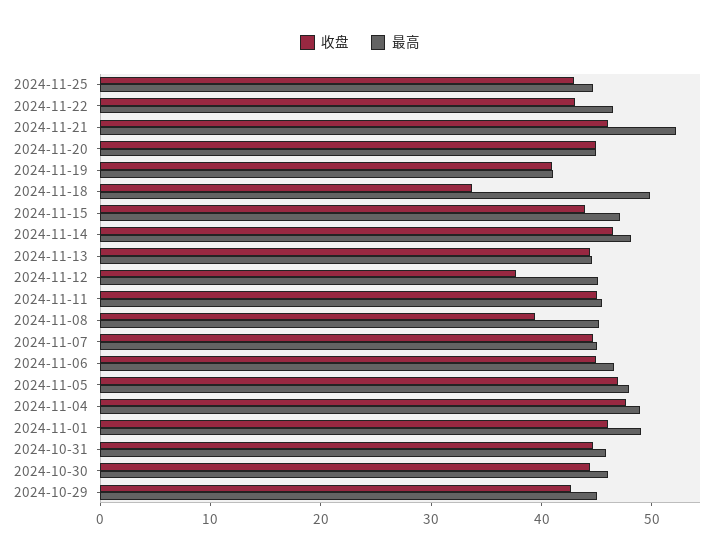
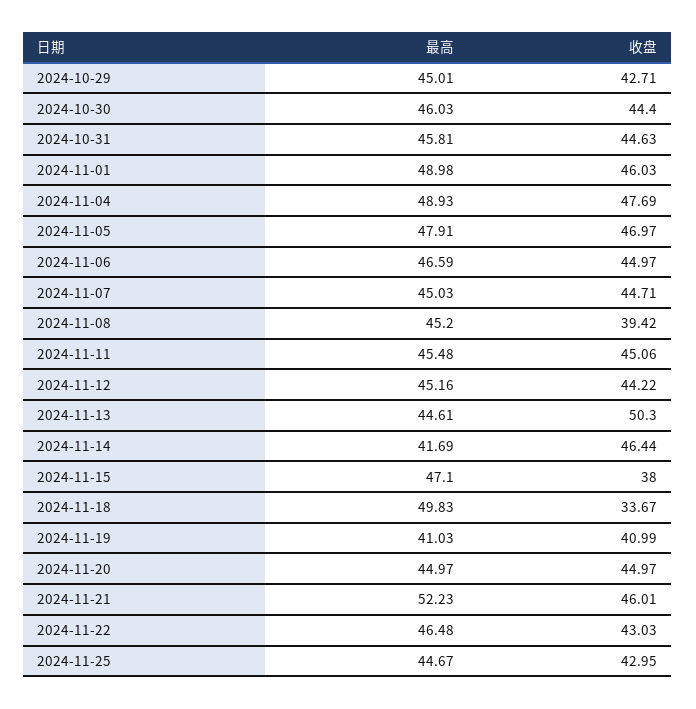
收盘, 2024-11-15: 44 -> 38
最高, 2024-11-14: 48 -> 41.69
收盘, 2024-11-13: 44 -> 50.3
收盘, 2024-11-12: 38 -> 44.22

